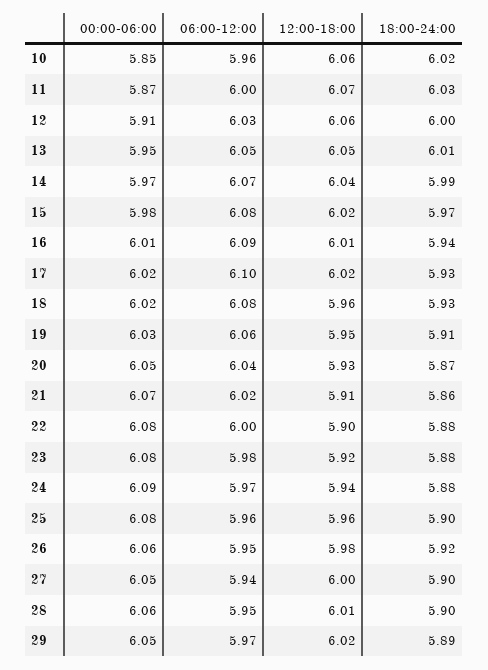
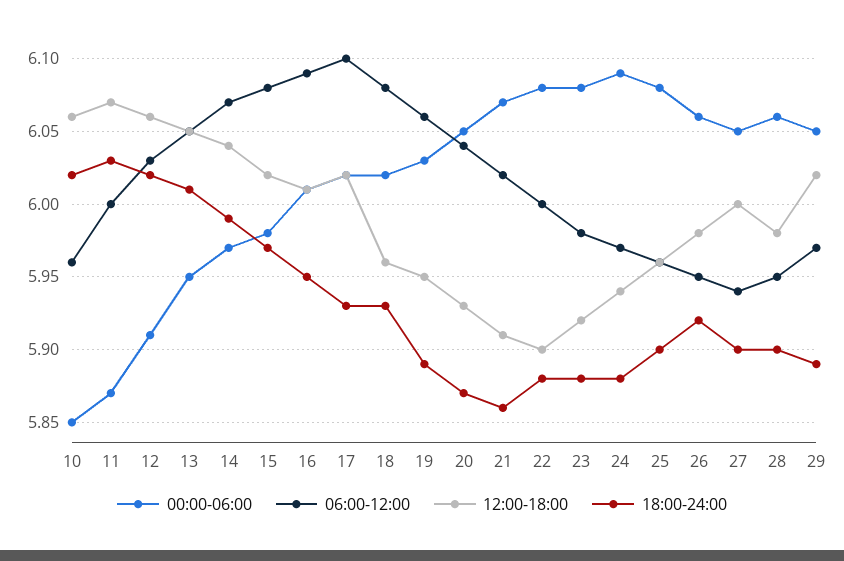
18:00-24:00, 12: 6 -> 6.02
18:00-24:00, 16: 5.94 -> 5.95
18:00-24:00, 19: 5.91 -> 5.89
12:00-18:00, 28: 6.01 -> 5.98

